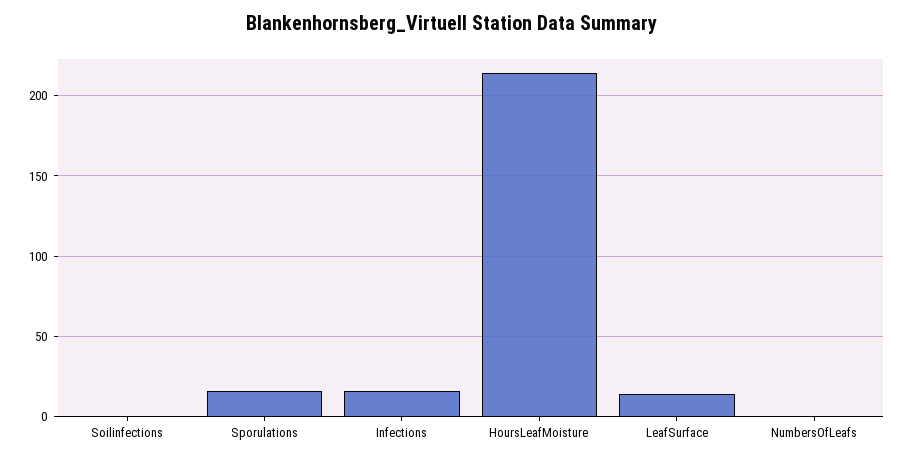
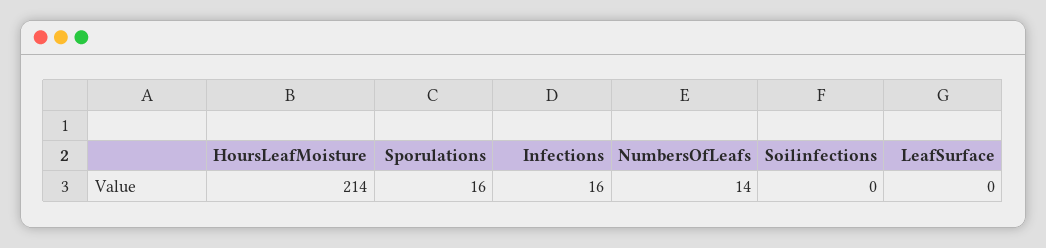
LeafSurface: 15 -> 0
NumbersOfLeafs: 0 -> 14

